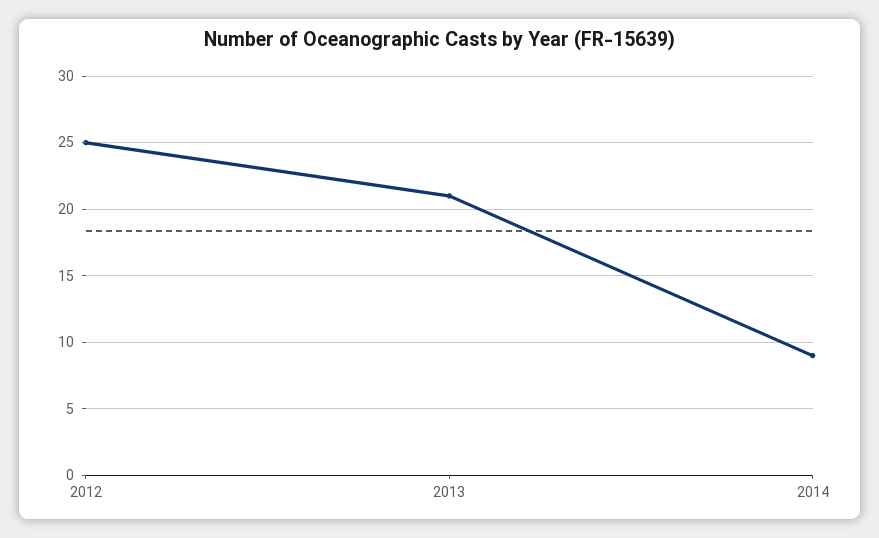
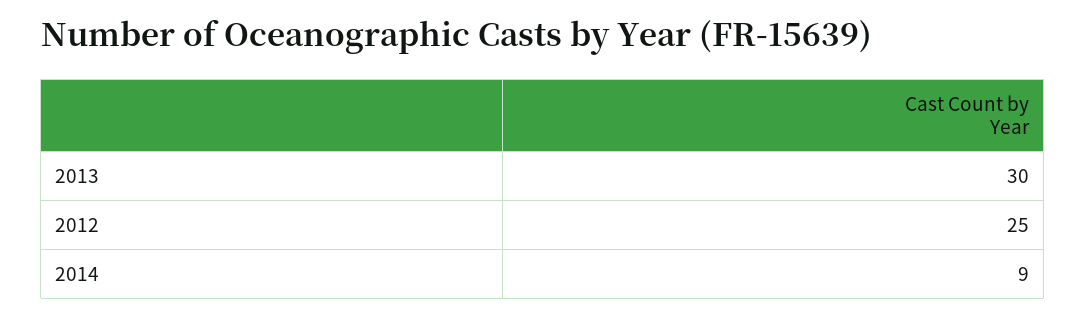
2013: 21 -> 30

